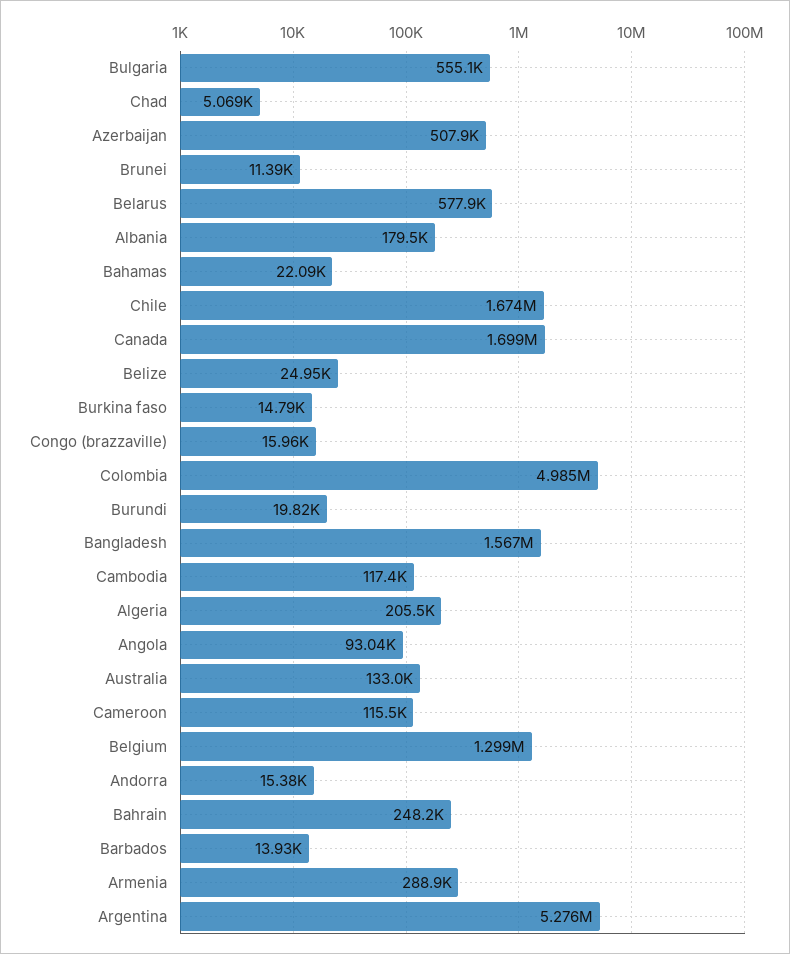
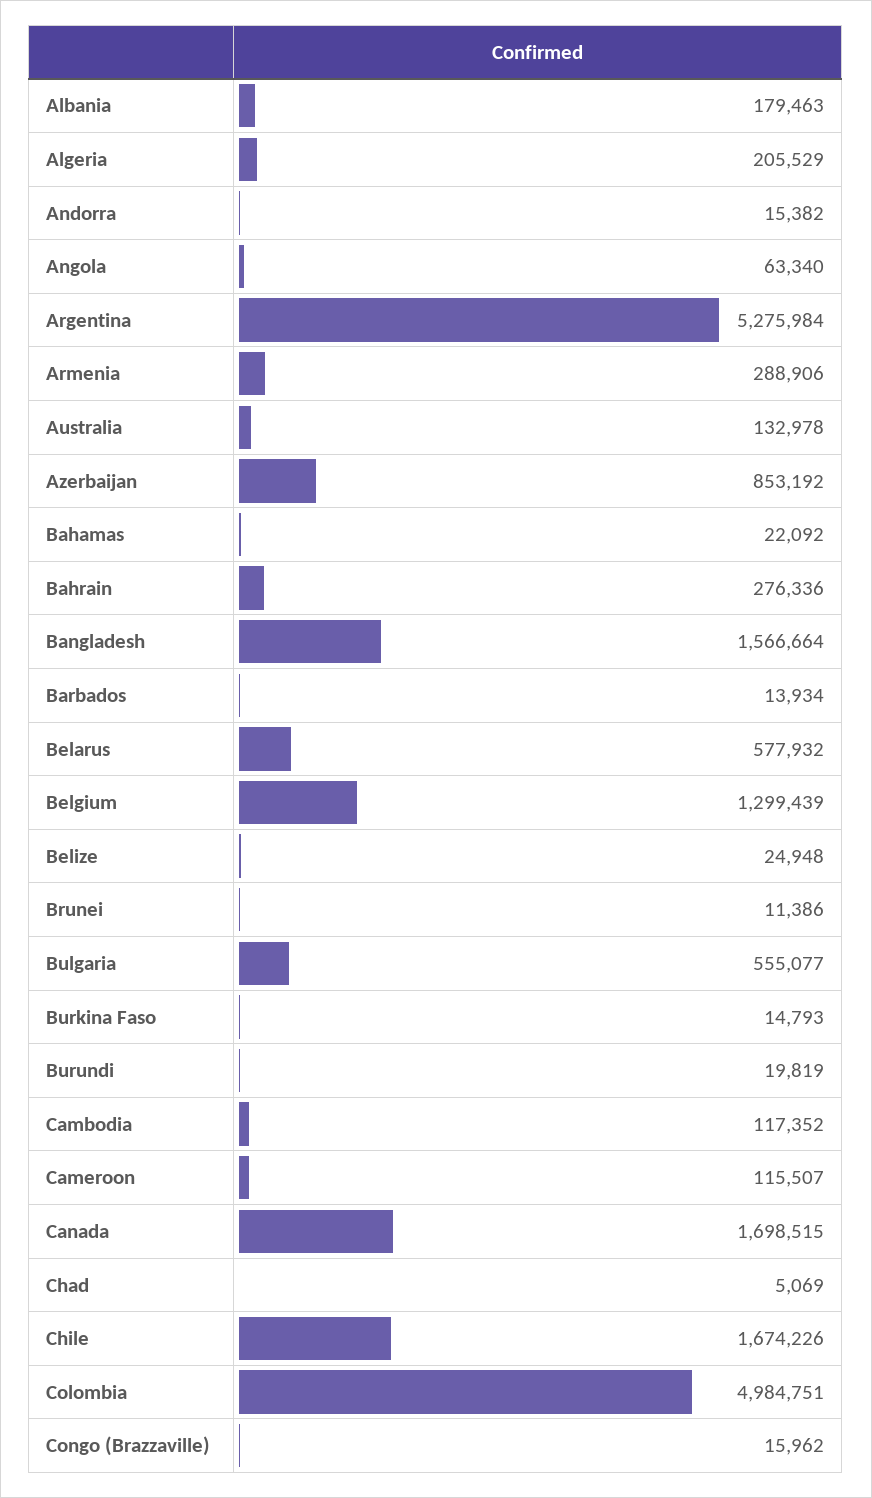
Azerbaijan: 507900 -> 853192
Angola: 93040 -> 63340
Bahrain: 248200 -> 276336

